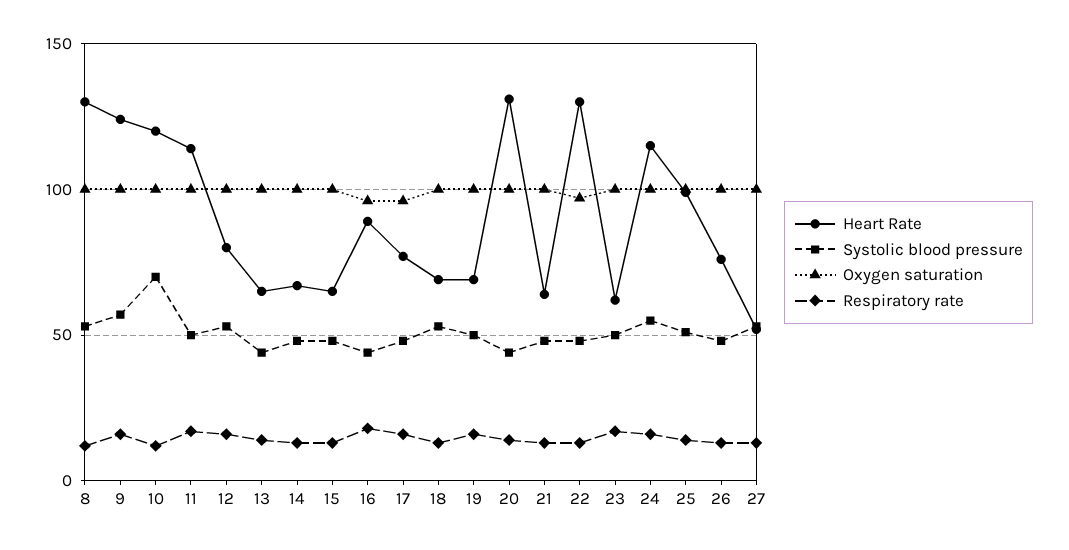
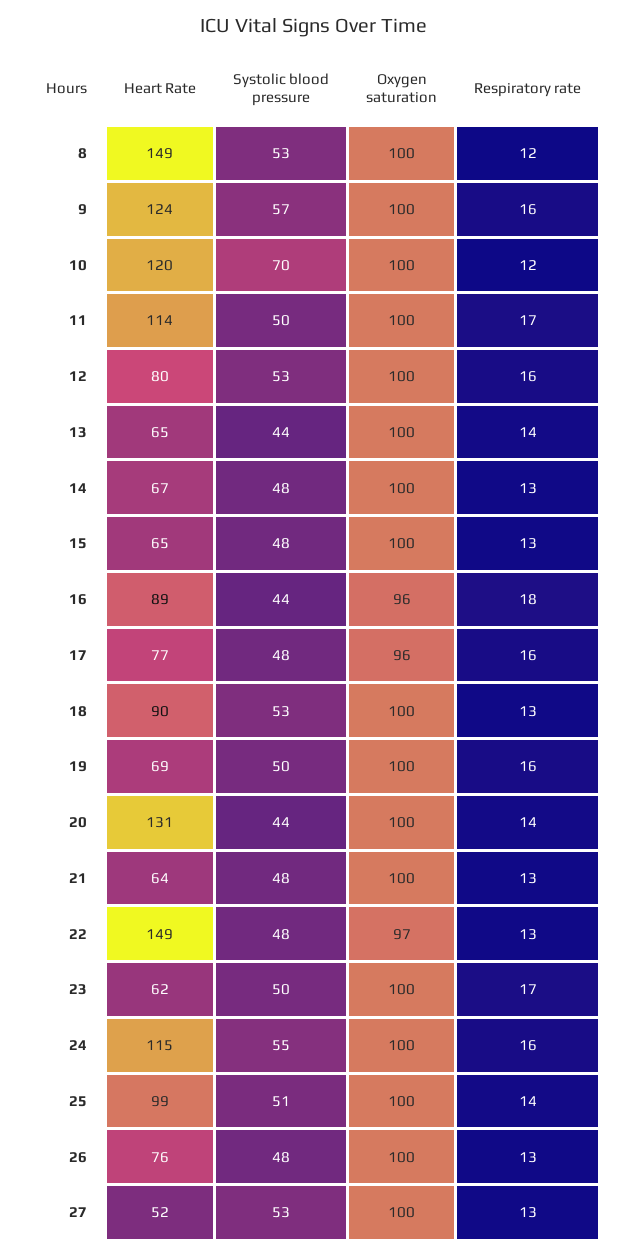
Heart Rate, 8: 130 -> 149
Heart Rate, 18: 70 -> 90
Heart Rate, 22: 130 -> 149

